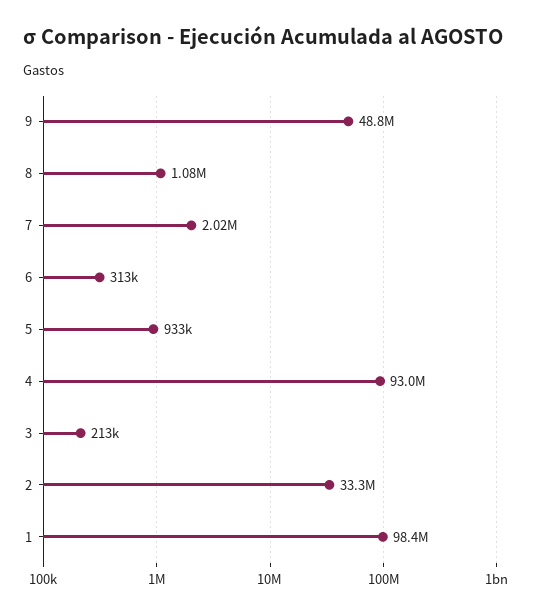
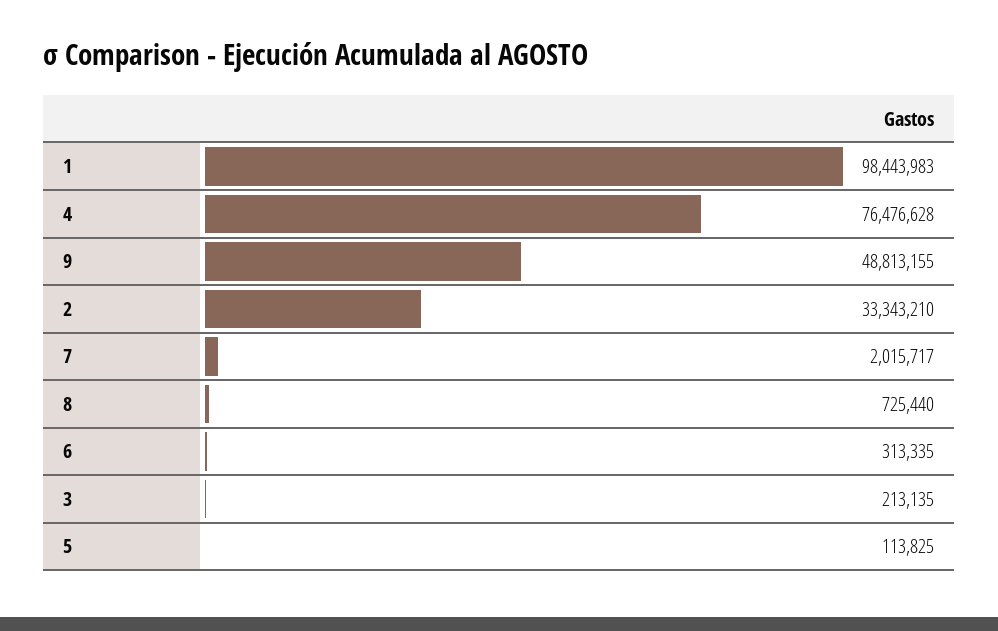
8: 1080000 -> 725440
5: 933000 -> 113825
4: 93000000 -> 76476628

